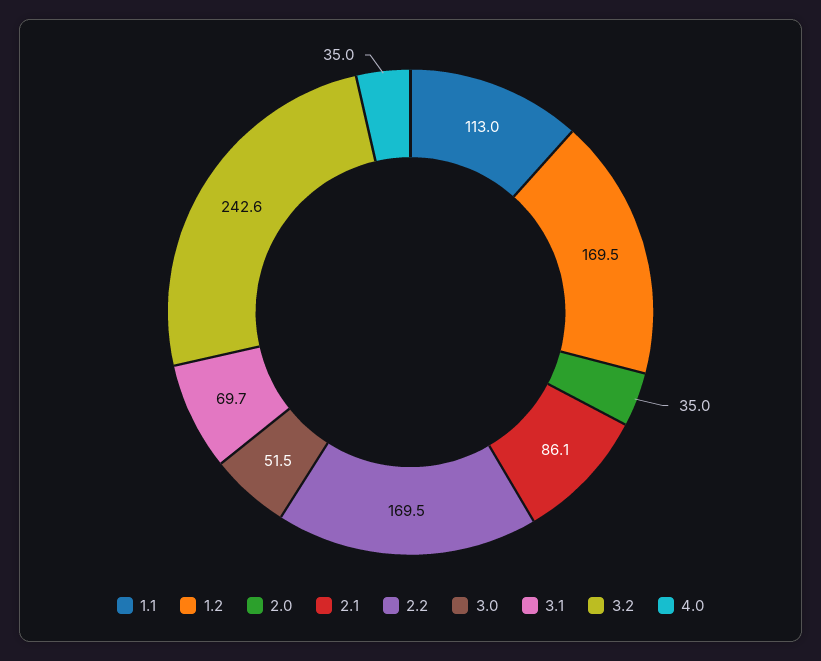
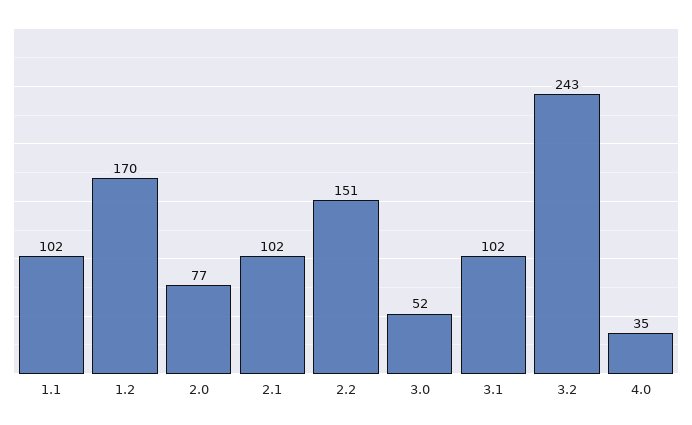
1.1: 113 -> 102
2.0: 35 -> 77
2.1: 86.1 -> 102
2.2: 169.5 -> 151
3.1: 69.7 -> 102

